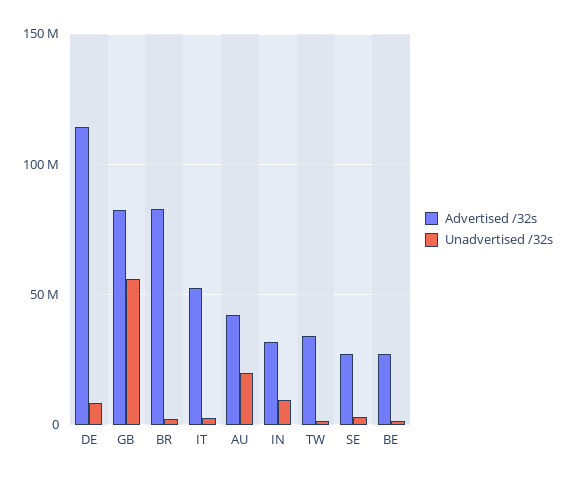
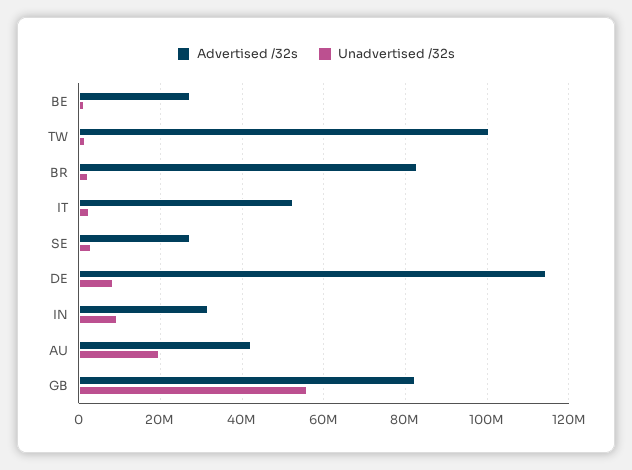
Advertised /32s, TW: 35000000 -> 100000000

